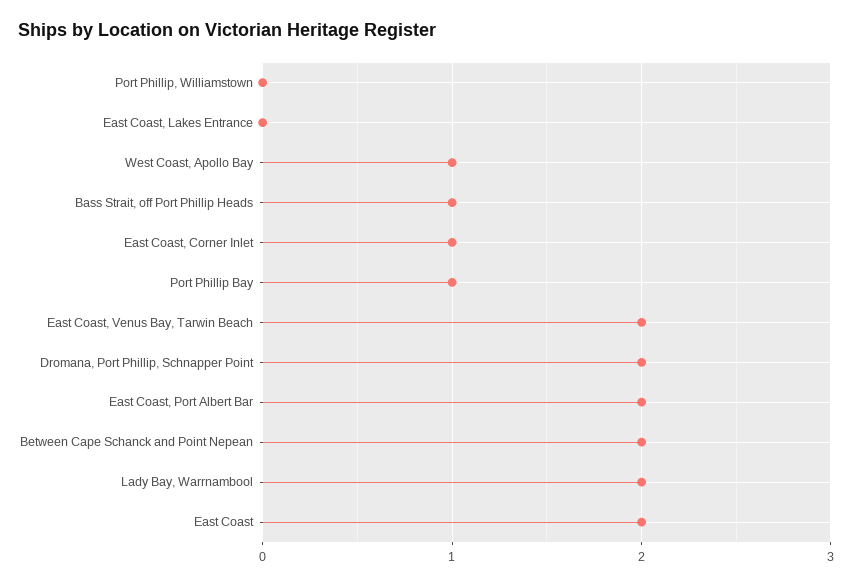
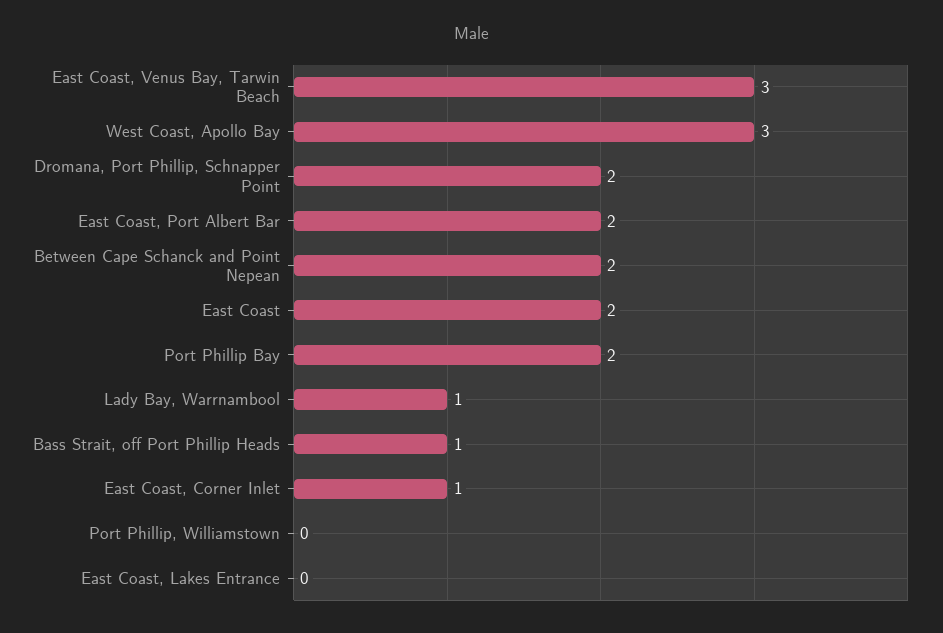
West Coast, Apollo Bay: 1 -> 3
Port Phillip Bay: 1 -> 2
East Coast, Venus Bay, Tarwin Beach: 2 -> 3
Lady Bay, Warrnambool: 2 -> 1

